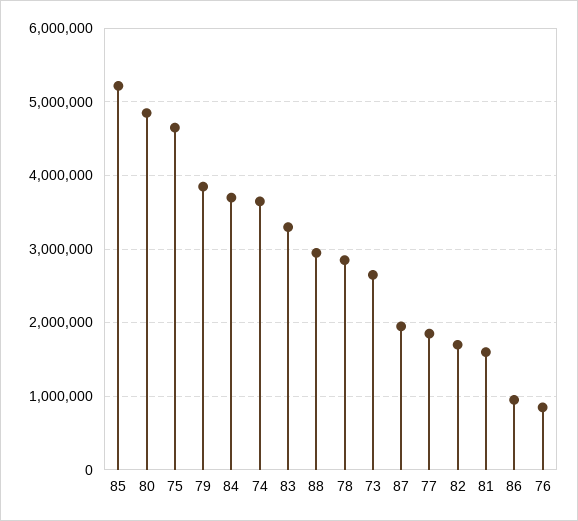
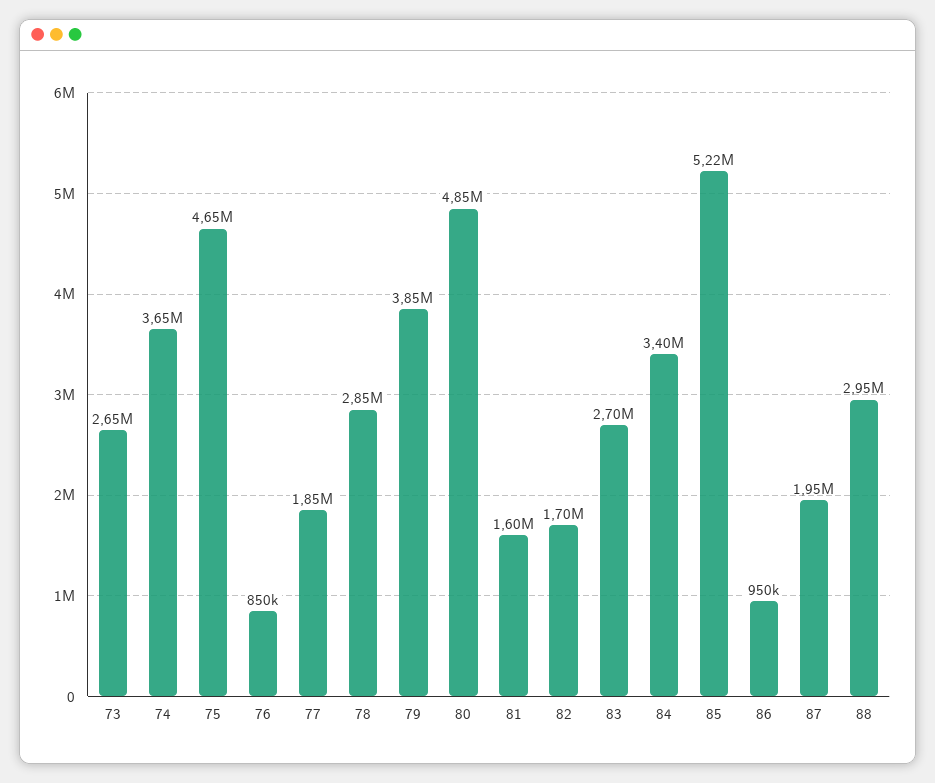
84: 3700000 -> 3400000
83: 3300000 -> 2700000

